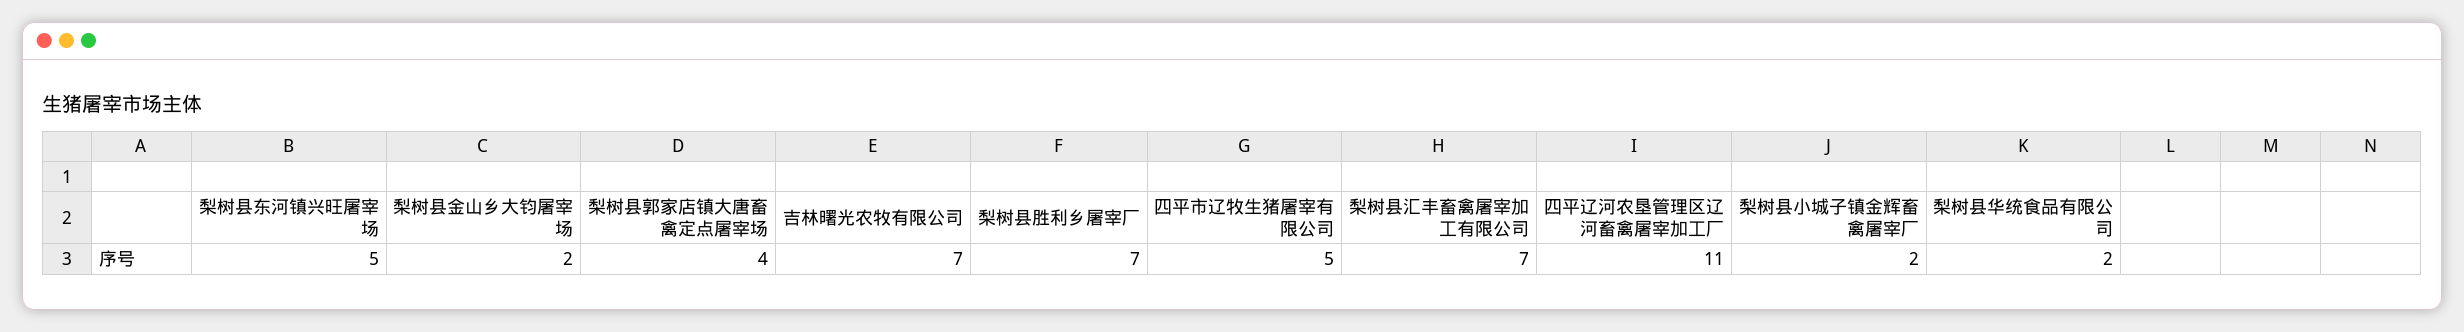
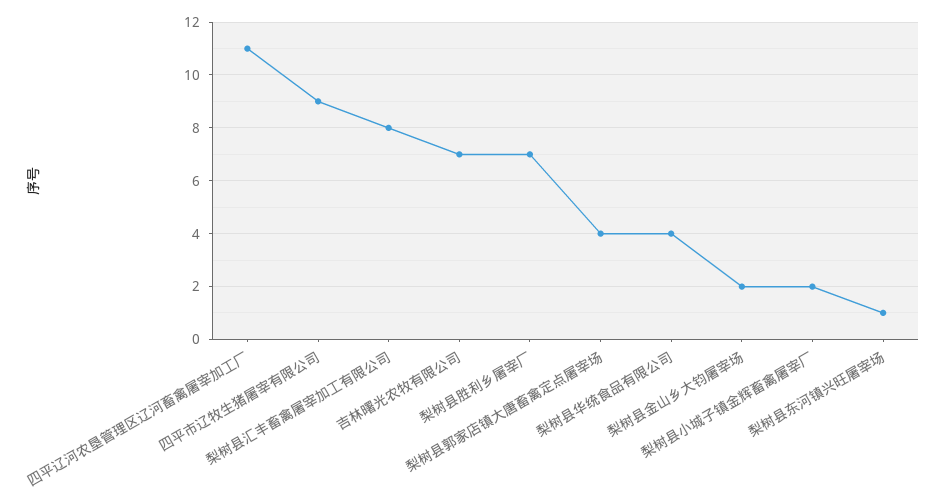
梨树县东河镇兴旺屠宰场: 5 -> 1
四平市辽牧生猪屠宰有限公司: 5 -> 9
梨树县汇丰畜禽屠宰加工有限公司: 7 -> 8
梨树县华统食品有限公司: 2 -> 4

